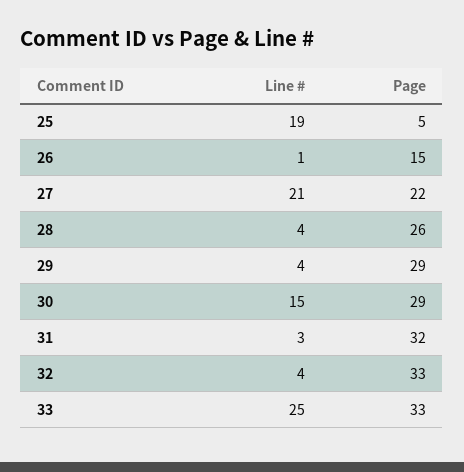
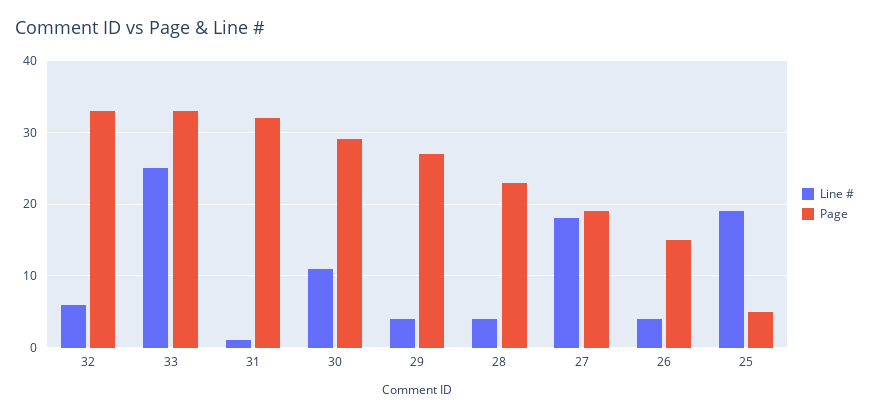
Line #, 26: 1 -> 4
Line #, 27: 21 -> 18
Page, 27: 22 -> 19
Page, 28: 26 -> 23
Page, 29: 29 -> 27
Line #, 30: 15 -> 11
Line #, 31: 3 -> 1
Line #, 32: 4 -> 6

